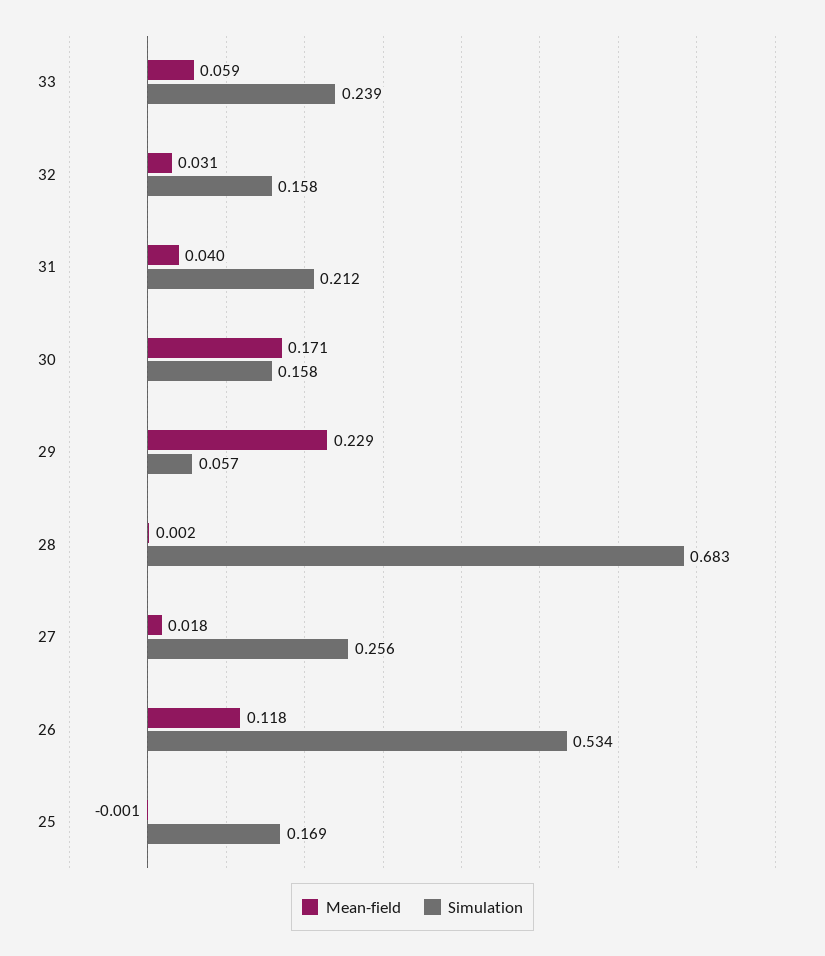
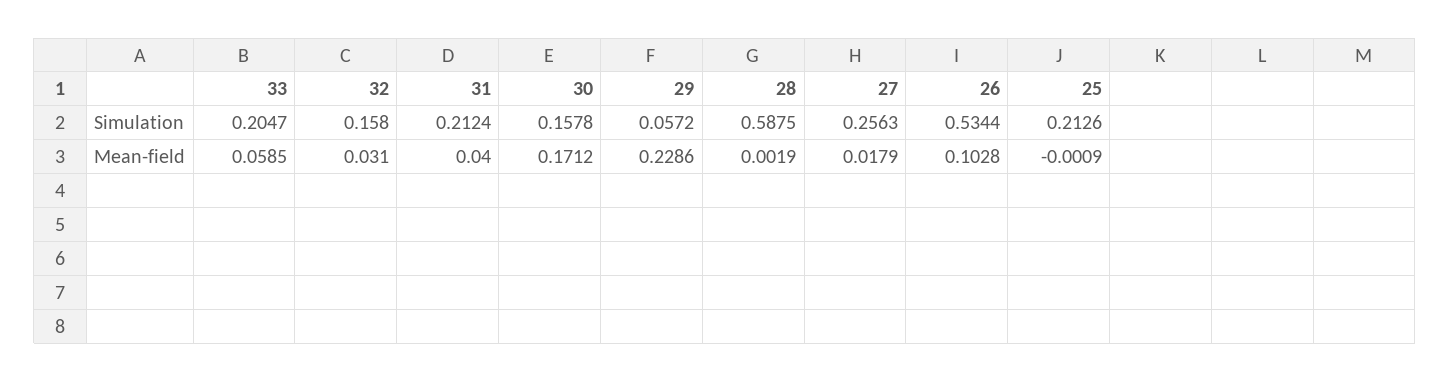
Simulation, 33: 0.239 -> 0.2047
Simulation, 28: 0.683 -> 0.5875
Mean-field, 26: 0.118 -> 0.1028
Simulation, 25: 0.169 -> 0.2126

